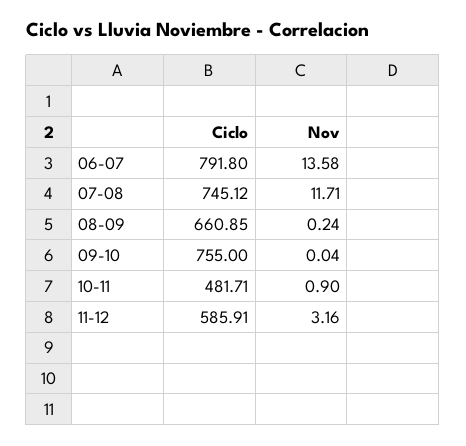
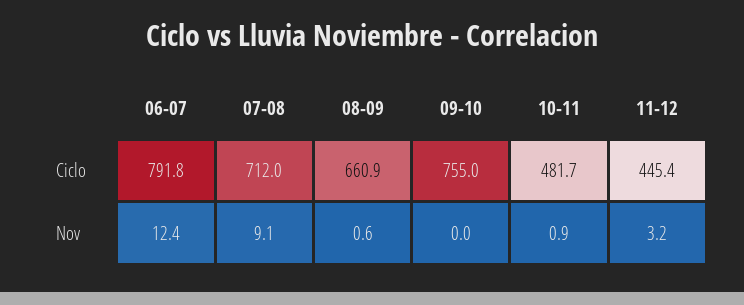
Nov, 06-07: 13.58 -> 12.4
Ciclo, 07-08: 745.12 -> 712
Nov, 07-08: 11.71 -> 9.1
Nov, 08-09: 0.24 -> 0.6
Ciclo, 11-12: 585.91 -> 445.4

